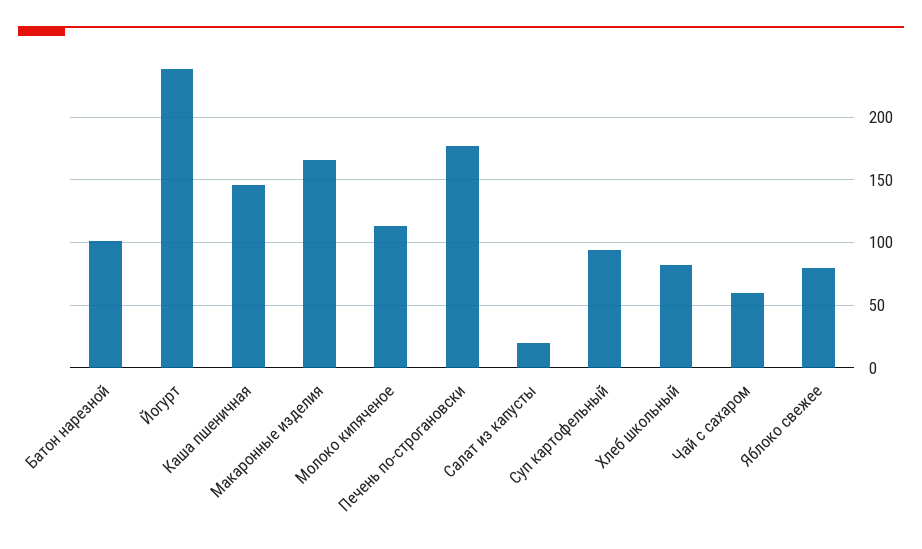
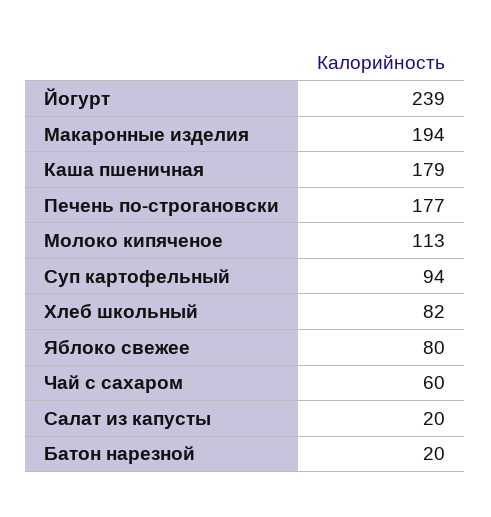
Батон нарезной: 100 -> 20
Каша пшеничная: 145 -> 179
Макаронные изделия: 165 -> 194

